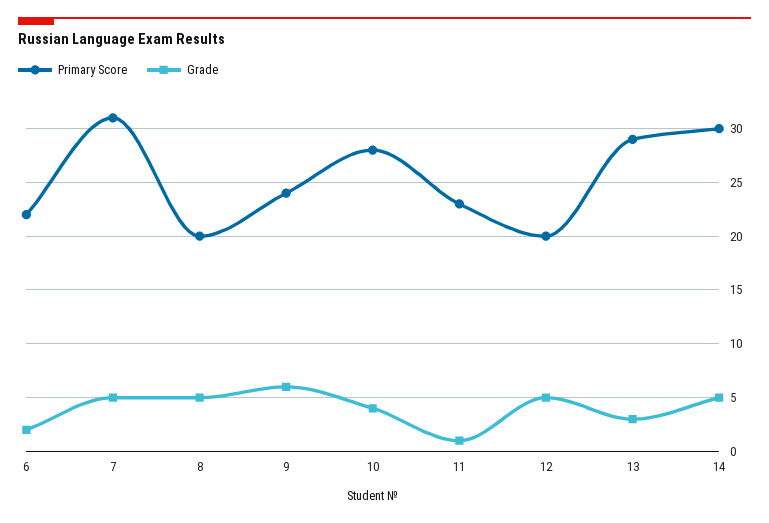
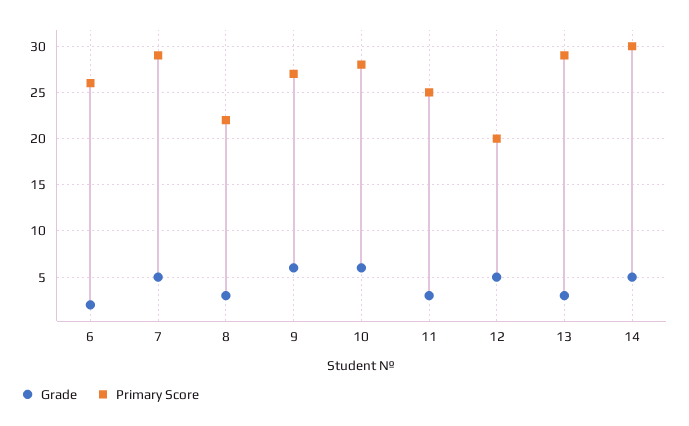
Primary Score, 6: 22 -> 26
Primary Score, 7: 31 -> 29
Primary Score, 8: 20 -> 22
Grade, 8: 5 -> 3
Primary Score, 9: 24 -> 27
Grade, 10: 4 -> 6
Primary Score, 11: 23 -> 25
Grade, 11: 1 -> 3

